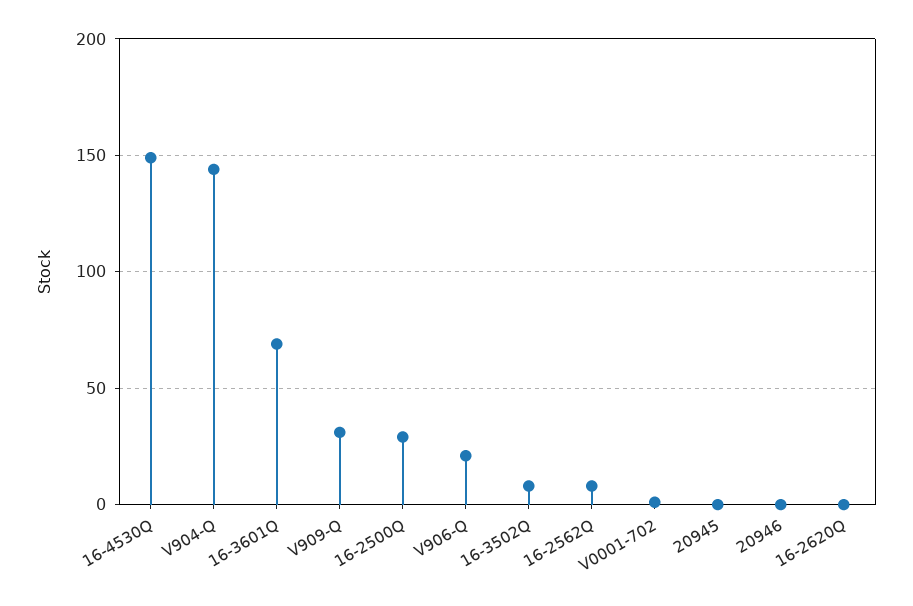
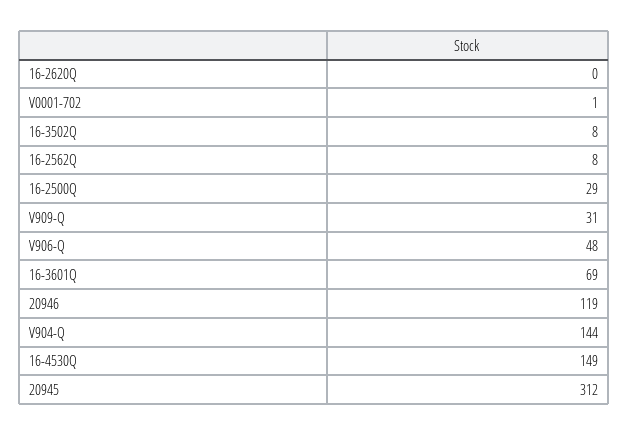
V906-Q: 20 -> 48
20945: 0 -> 312
20946: 0 -> 119

